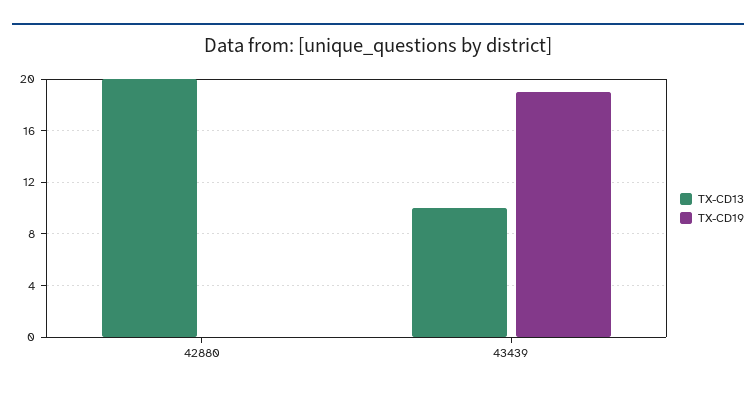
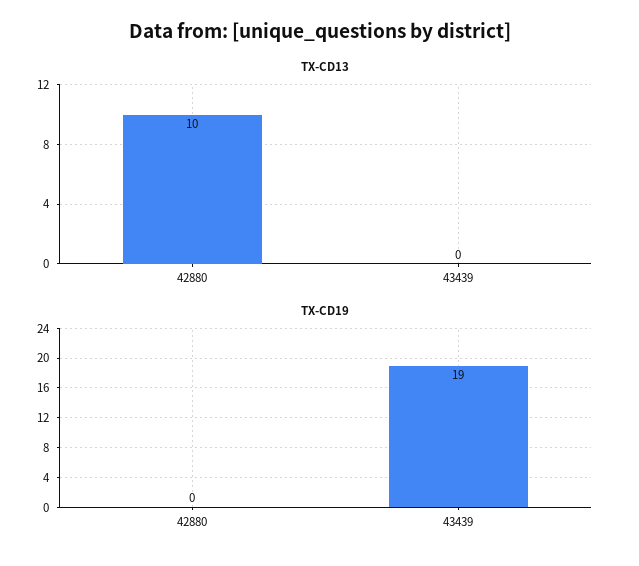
TX-CD13, 42880: 20 -> 10
TX-CD13, 43439: 10 -> 0

